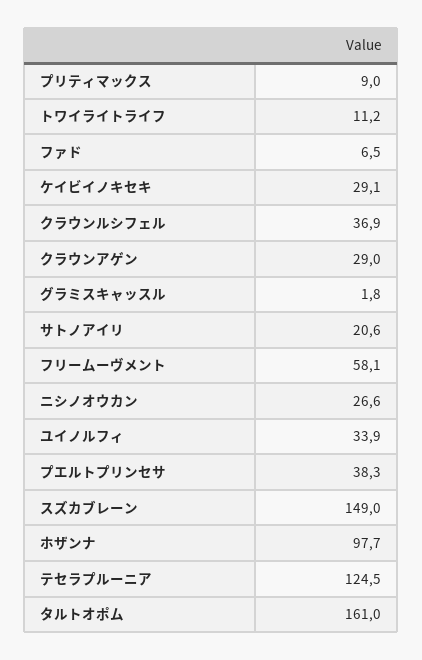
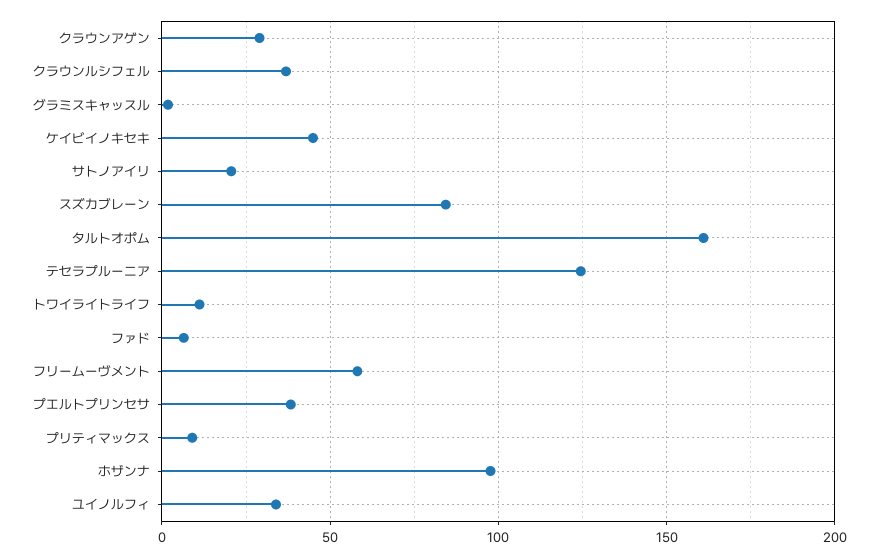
ケイビイノキセキ: 29.1 -> 45
ニシノオウカン: 26.6 -> none
スズカブレーン: 149 -> 85

